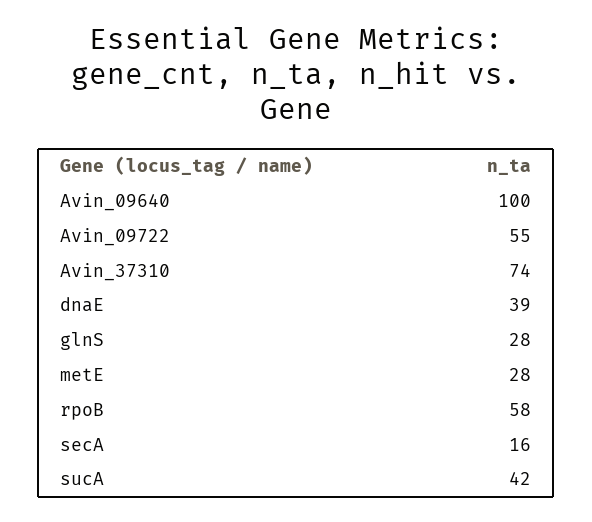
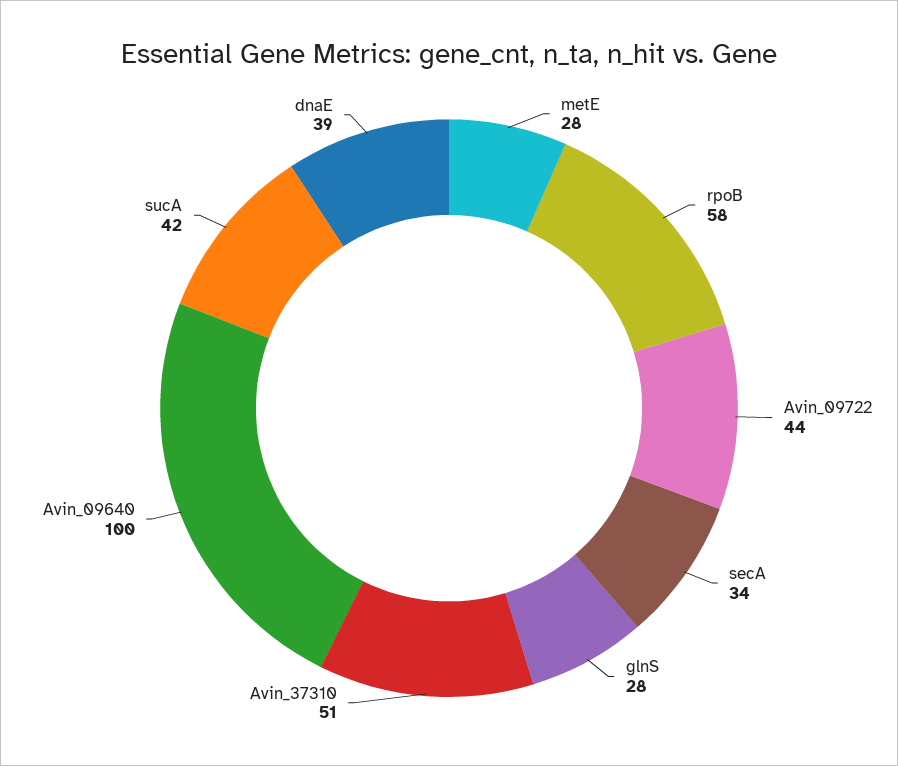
Avin_09722: 55 -> 44
Avin_37310: 74 -> 51
secA: 16 -> 34

